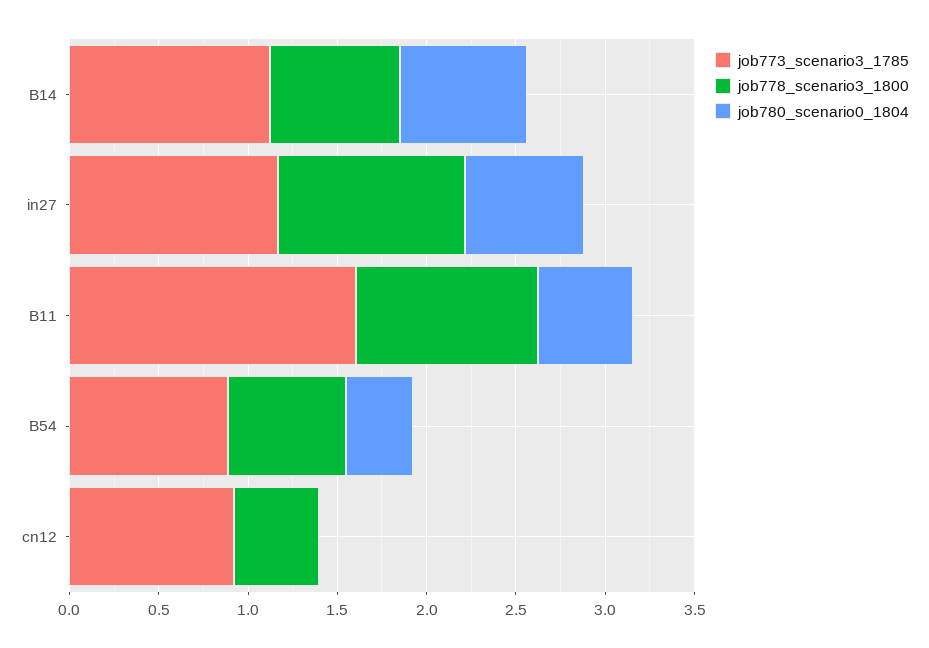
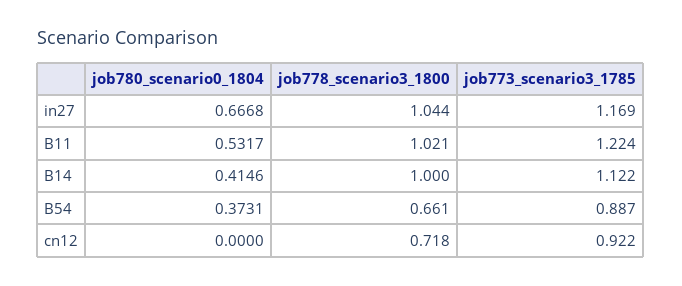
job778_scenario3_1800, B14: 0.7 -> 1
job780_scenario0_1804, B14: 0.7 -> 0.4146
job773_scenario3_1785, B11: 1.6 -> 1.224
job778_scenario3_1800, cn12: 0.5 -> 0.718

